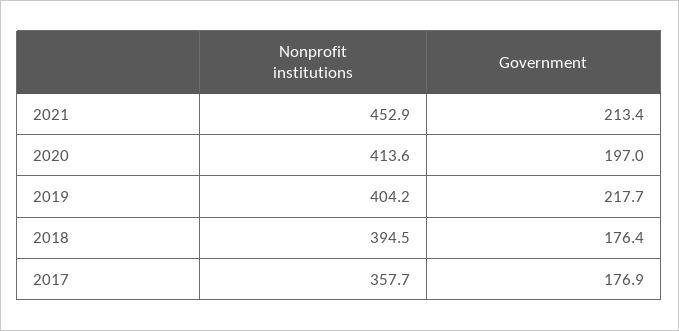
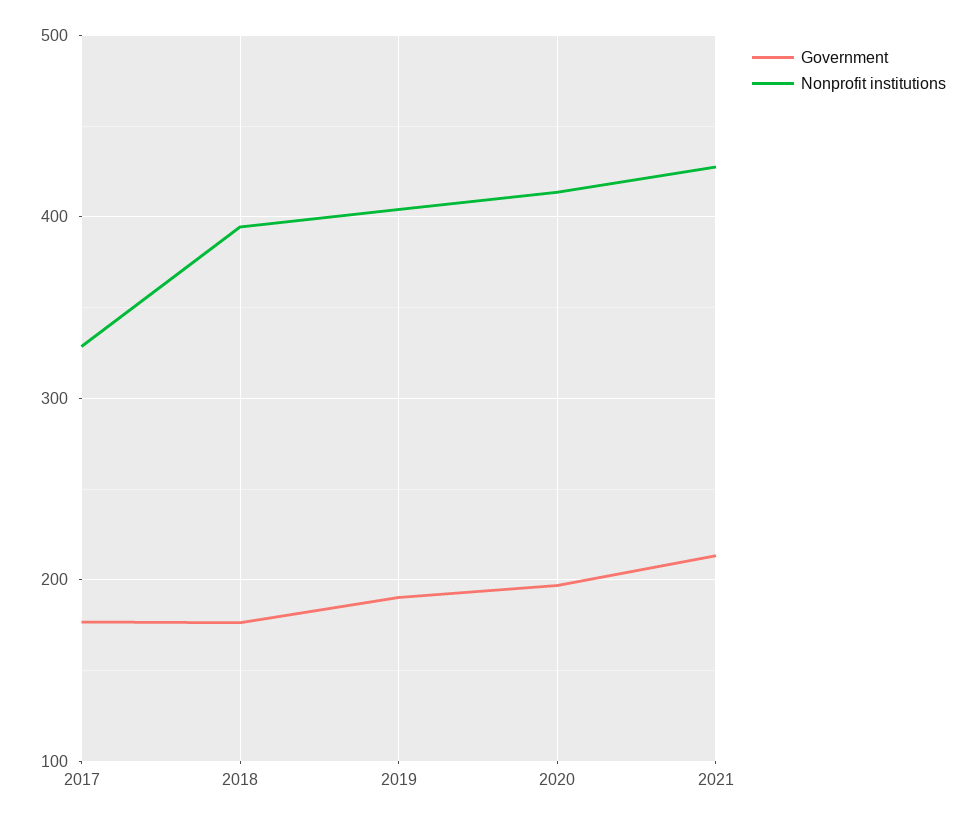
Nonprofit institutions, 2021: 452.9 -> 430
Government, 2019: 217.7 -> 190
Nonprofit institutions, 2017: 357.7 -> 330

